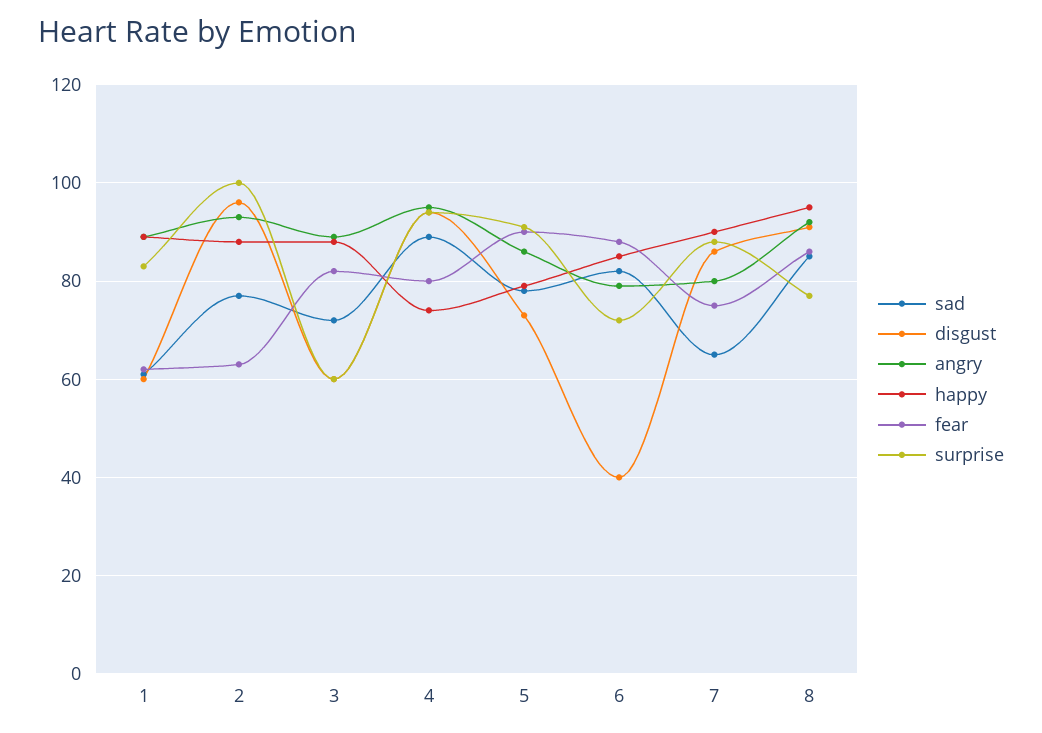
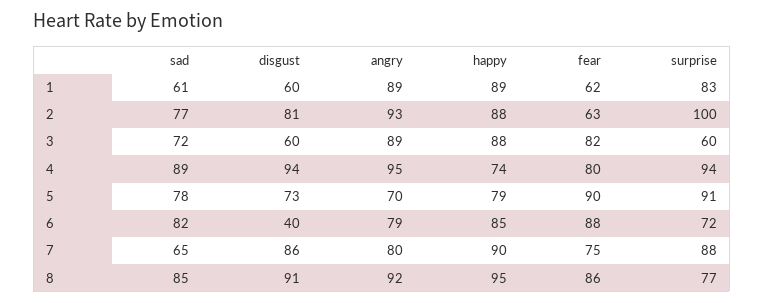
disgust, 2: 95 -> 81
angry, 5: 85 -> 70

